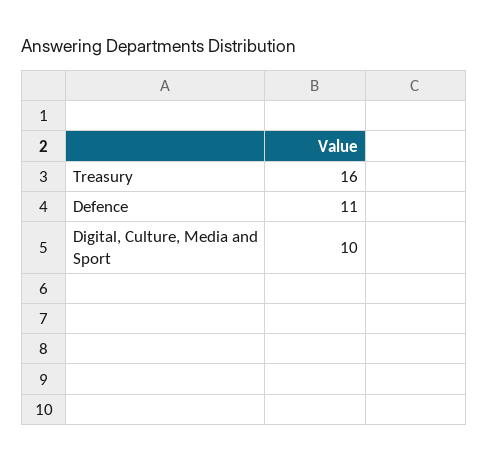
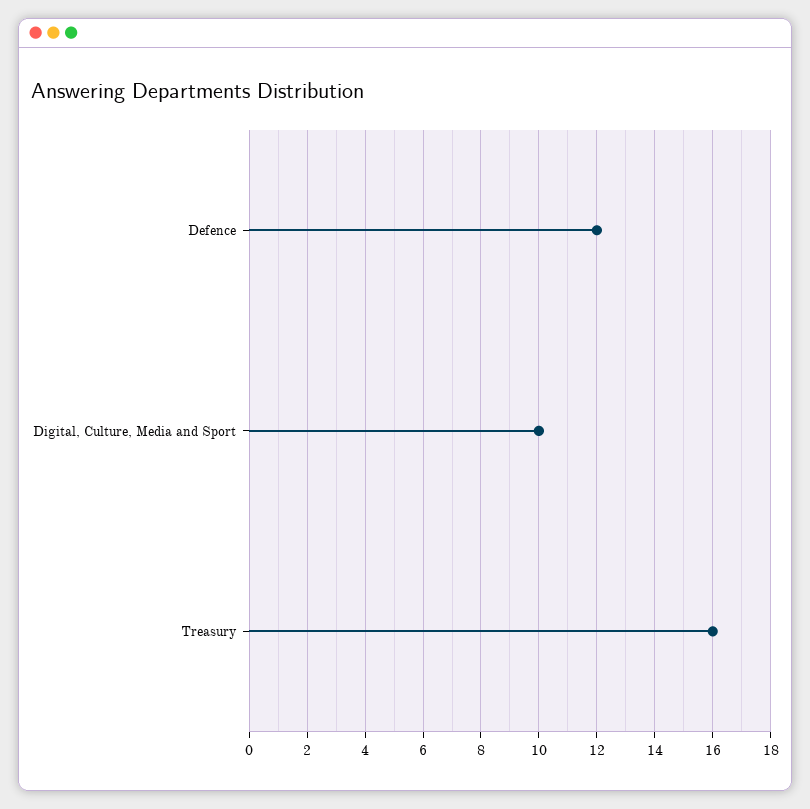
Defence: 11 -> 12

